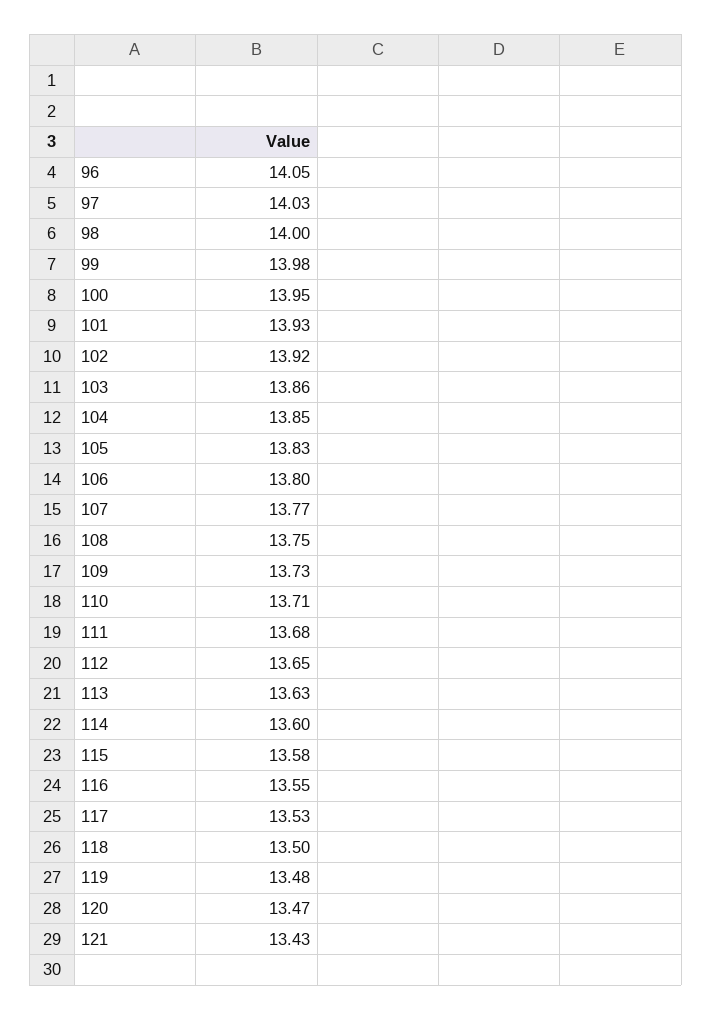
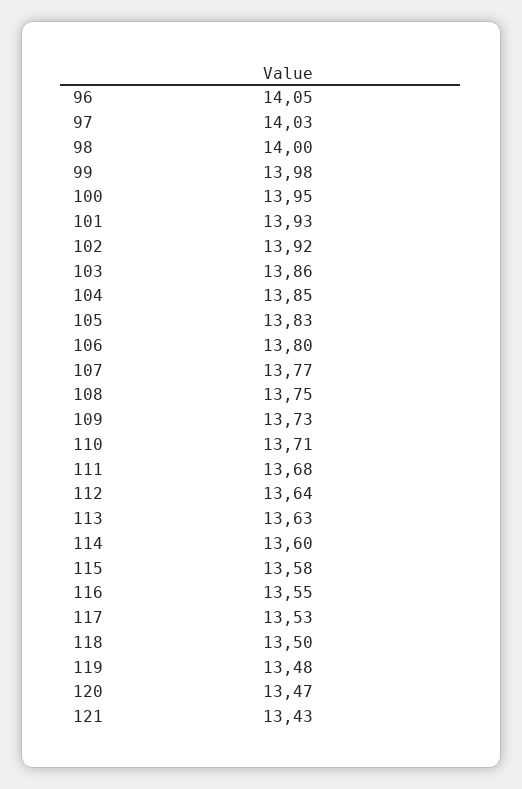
112: 13.65 -> 13.64

